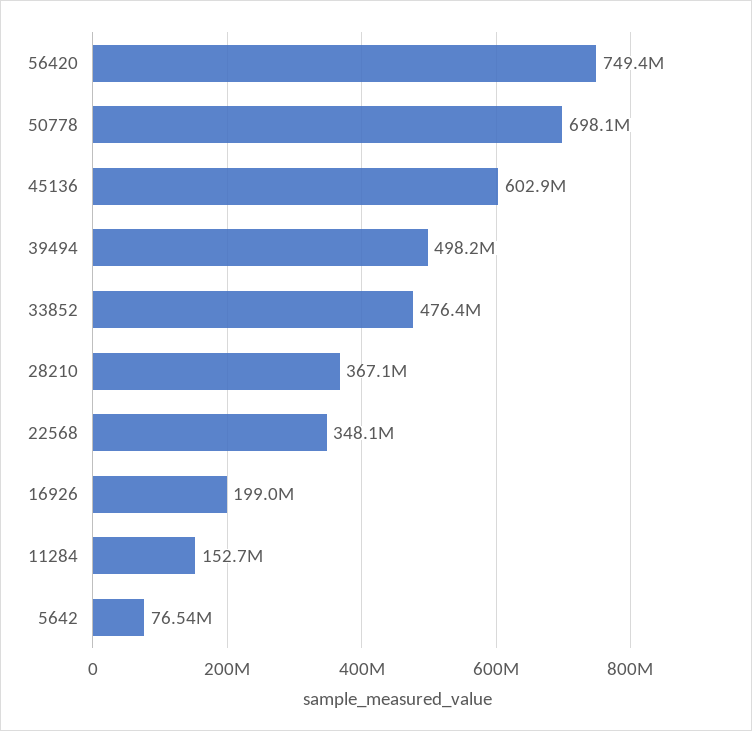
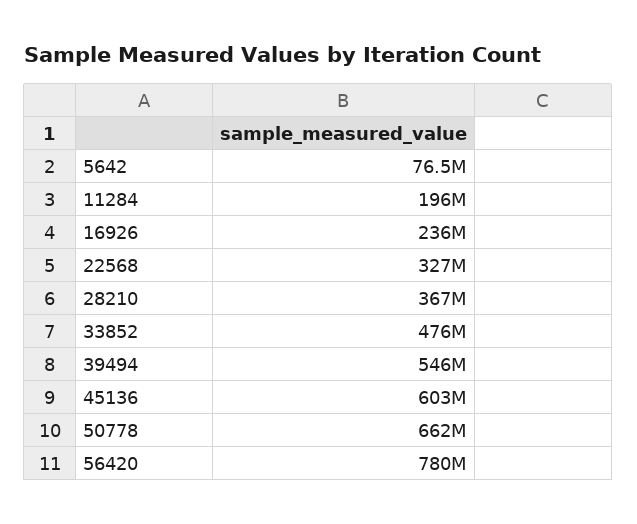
56420: 749400000 -> 780000000
50778: 698100000 -> 662000000
39494: 498200000 -> 546000000
22568: 348100000 -> 327000000
16926: 199000000 -> 236000000
11284: 152700000 -> 196000000

